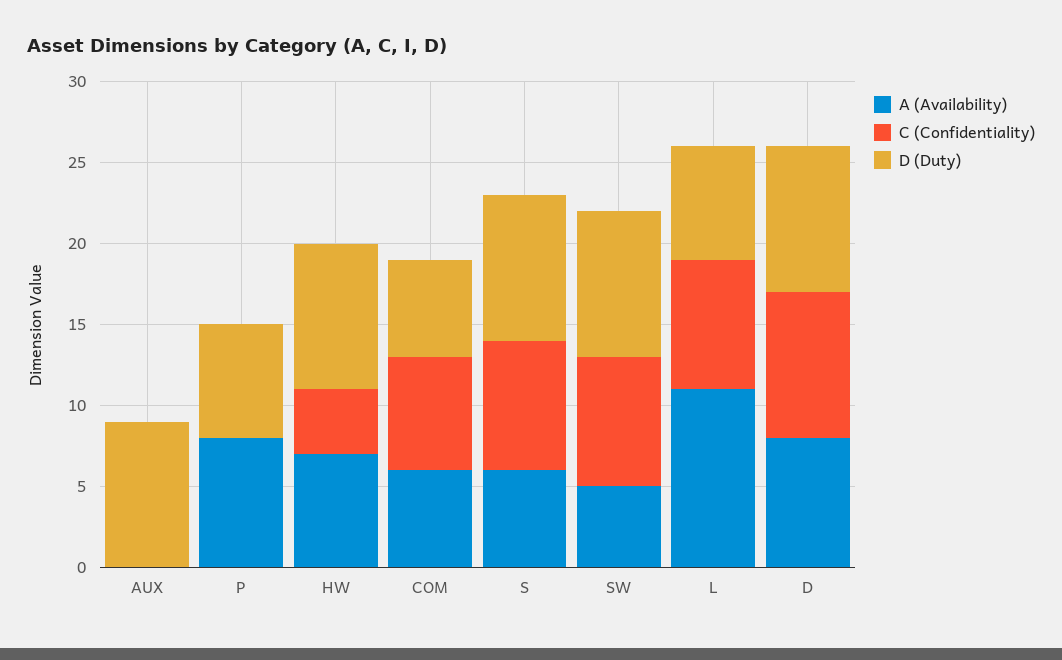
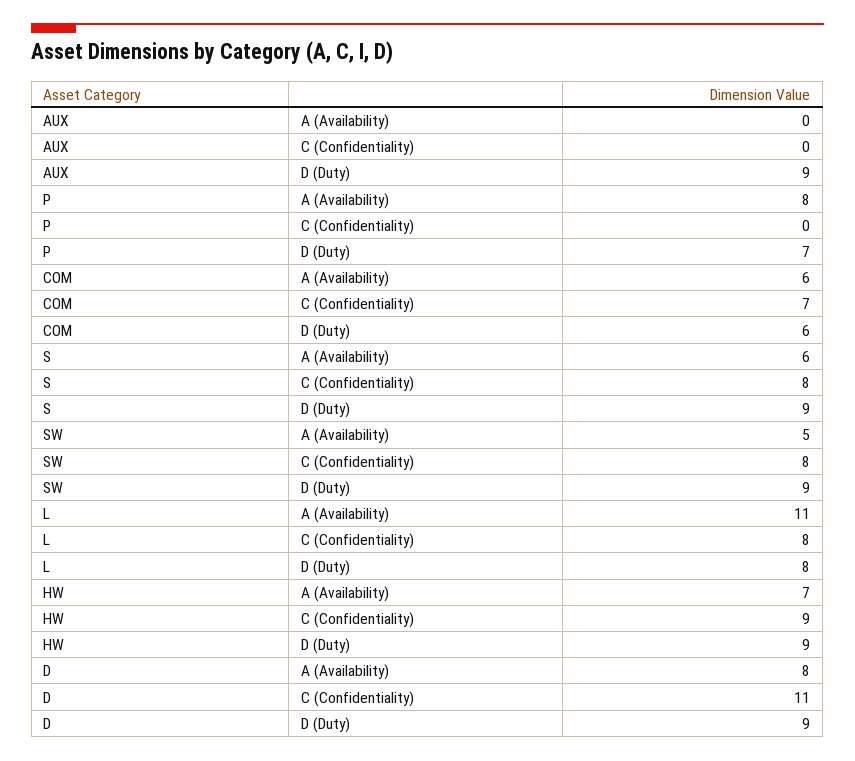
C (Confidentiality), HW: 4 -> 9
D (Duty), L: 7 -> 8
C (Confidentiality), D: 9 -> 11

